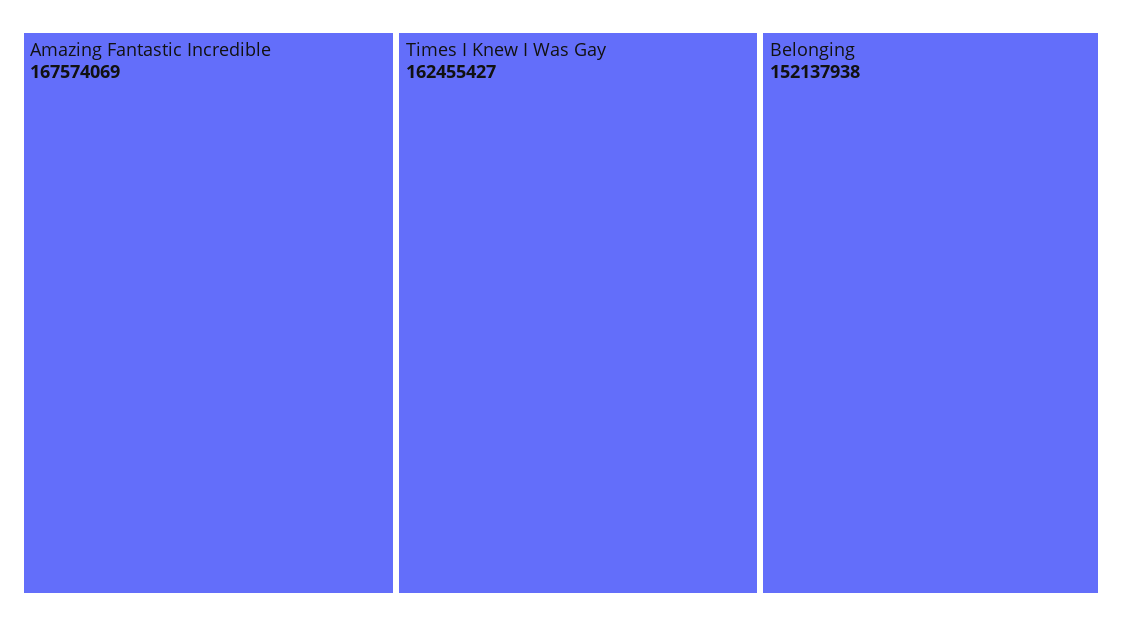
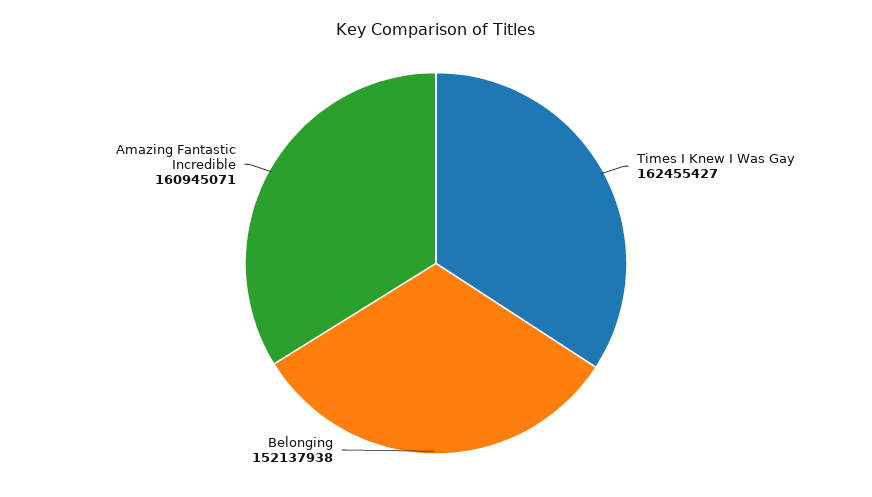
Amazing Fantastic Incredible: 167574069 -> 160945071

